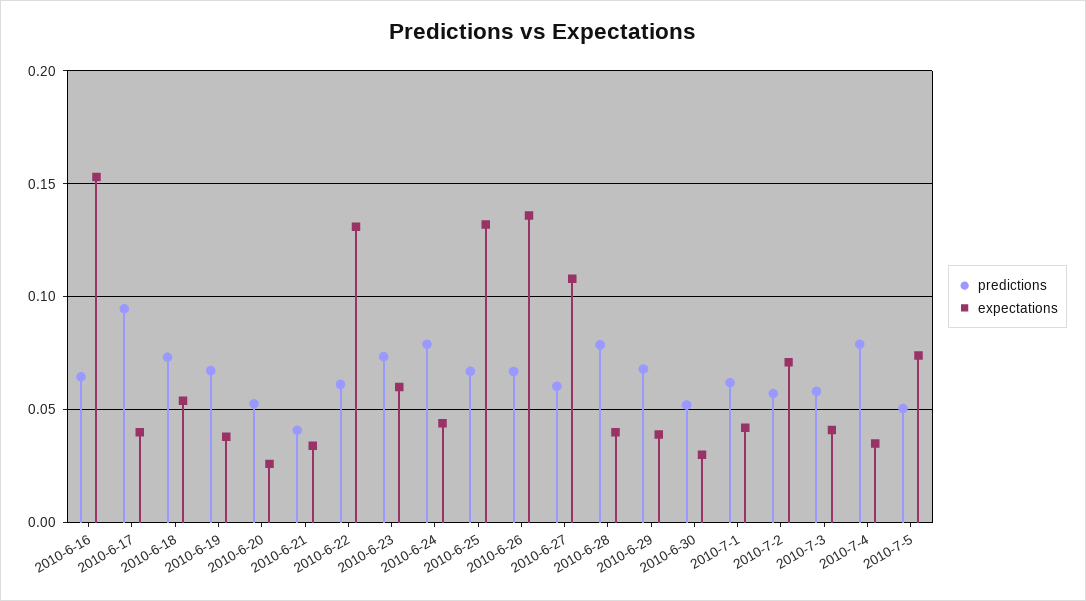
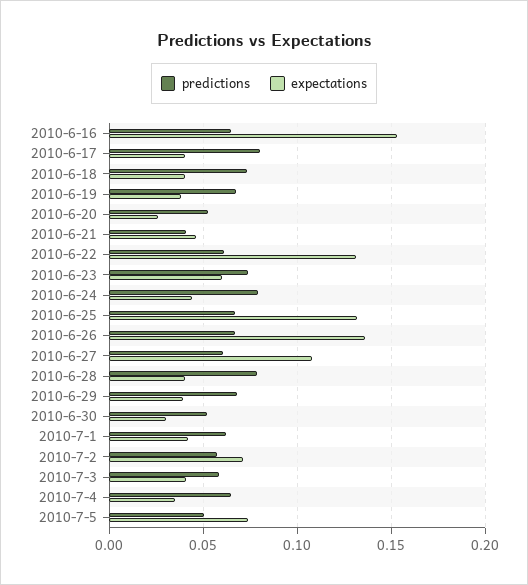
predictions, 2010-6-17: 0.095 -> 0.08
expectations, 2010-6-18: 0.055 -> 0.04
expectations, 2010-6-21: 0.035 -> 0.045
predictions, 2010-7-4: 0.08 -> 0.065

